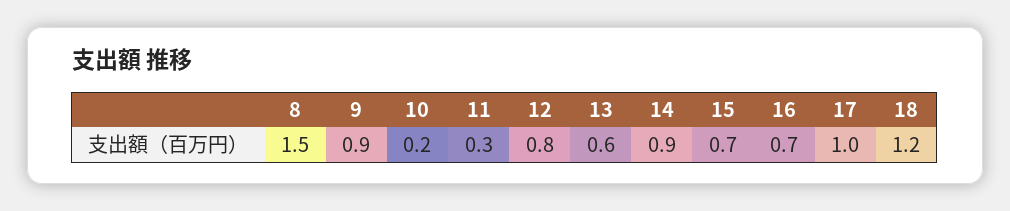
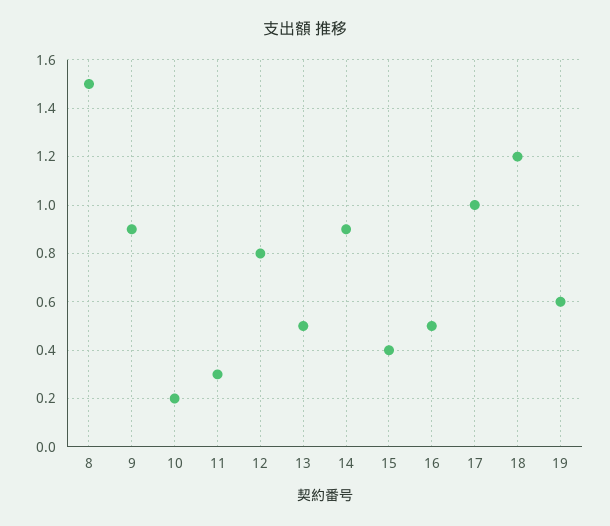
13: 0.6 -> 0.5
15: 0.7 -> 0.4
16: 0.7 -> 0.5
19: none -> 0.6

